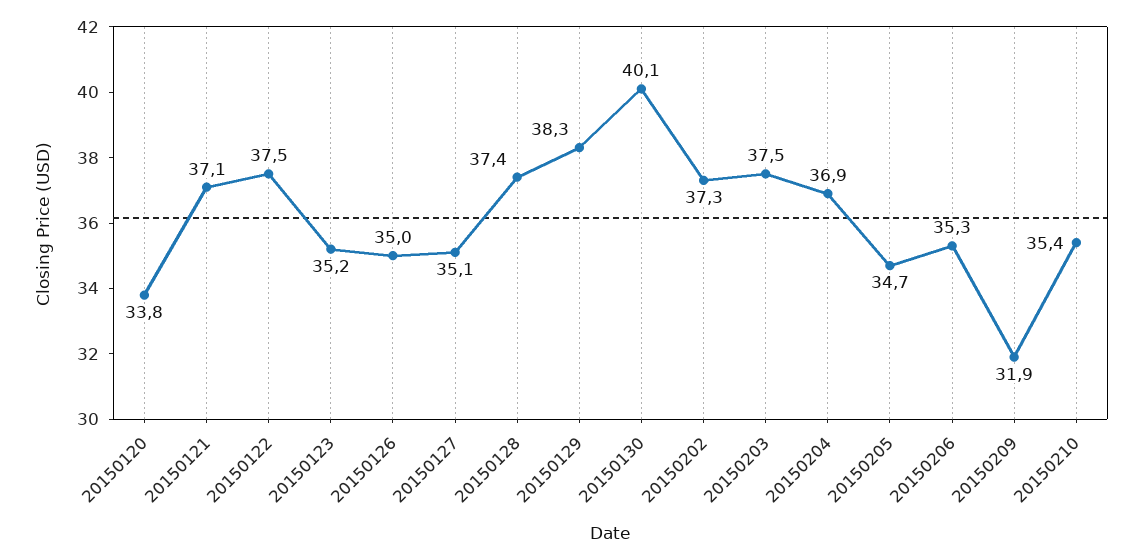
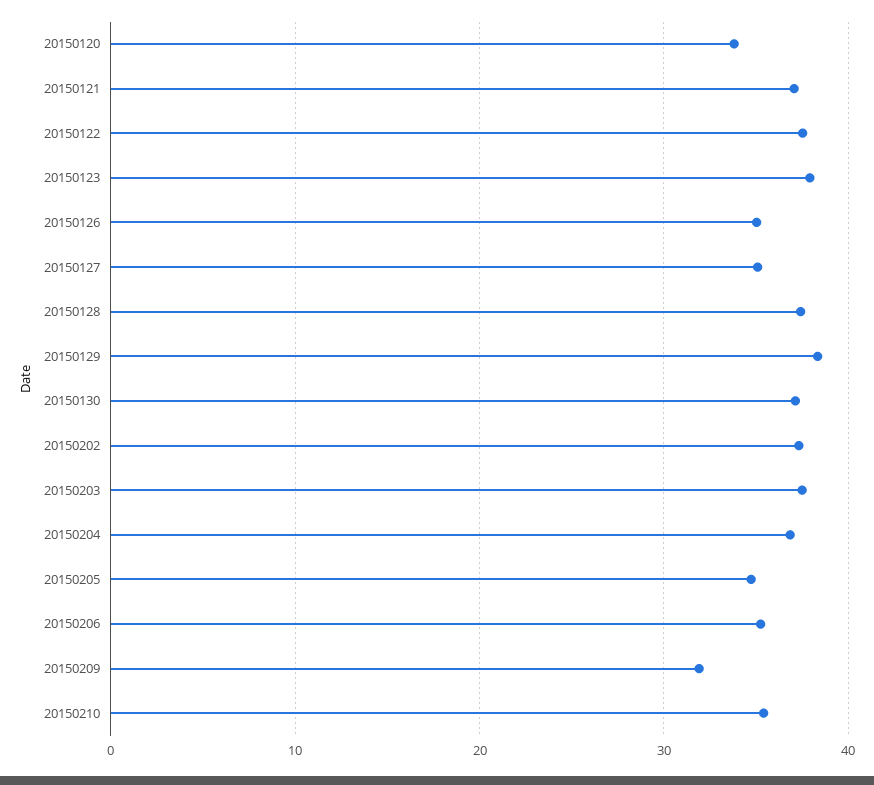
20150123: 35.2 -> 38
20150130: 40.1 -> 37

